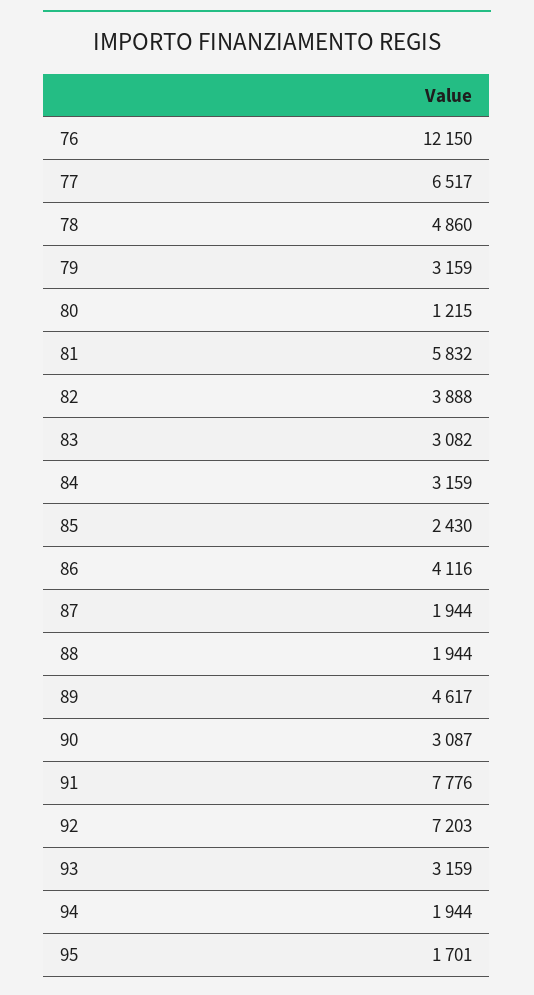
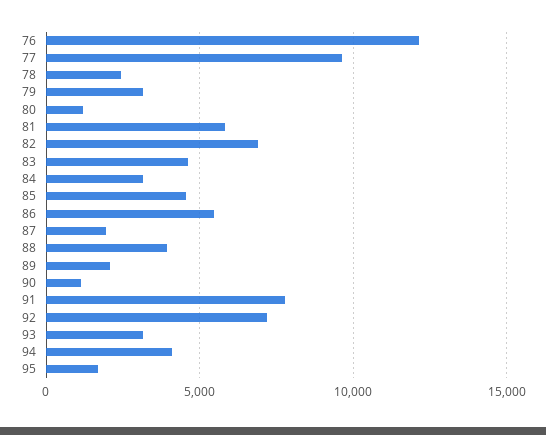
77: 6517 -> 9500
78: 4860 -> 2500
82: 3888 -> 7000
83: 3082 -> 4500
85: 2430 -> 4500
86: 4116 -> 5500
88: 1944 -> 4000
89: 4617 -> 2000
90: 3087 -> 1000
94: 1944 -> 4000

